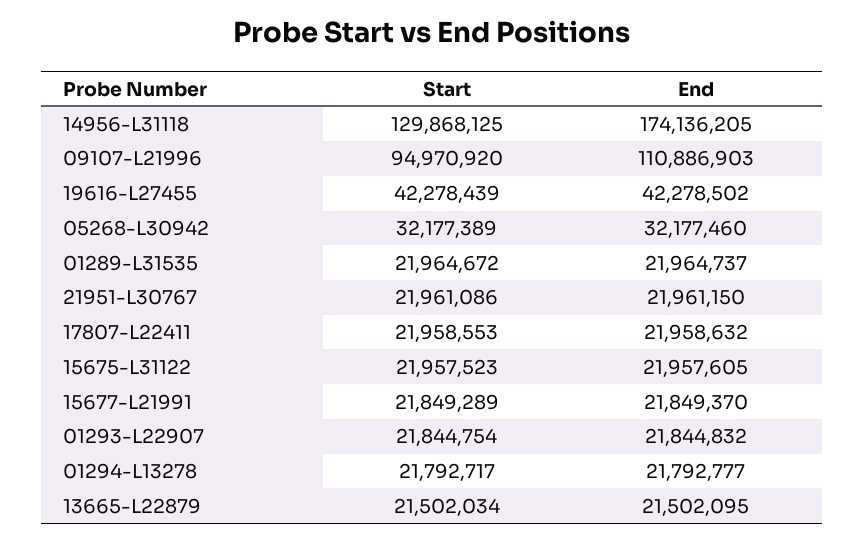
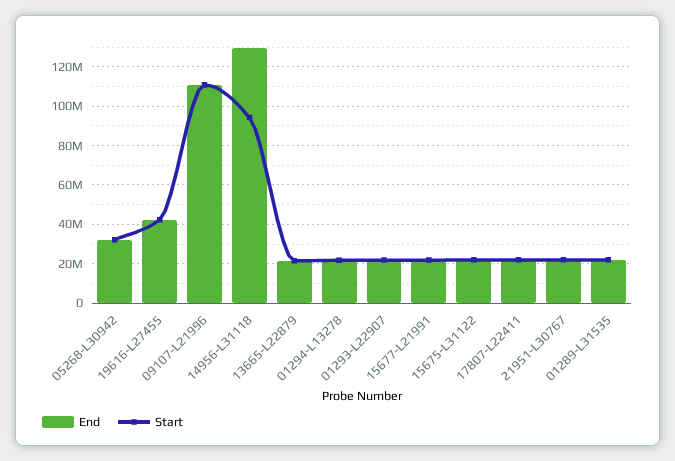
Start, 14956-L31118: 129868125 -> 95000000
End, 14956-L31118: 174136205 -> 130000000
Start, 09107-L21996: 94970920 -> 110000000

